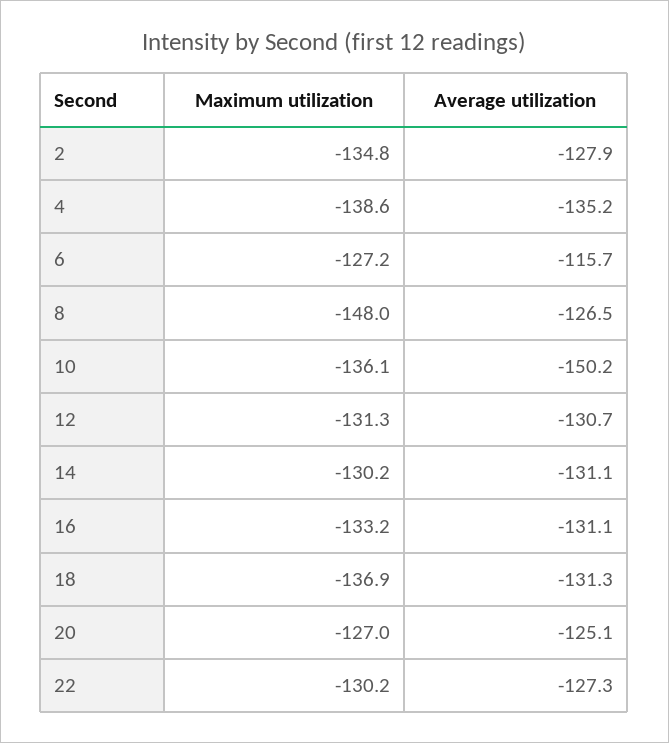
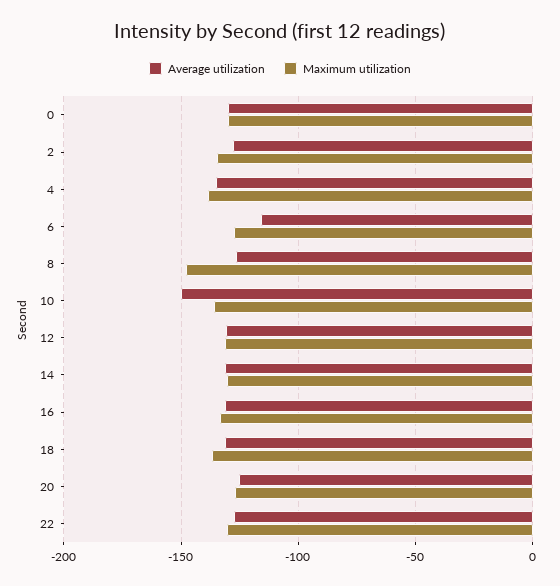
Average utilization, 0: none -> -130
Maximum utilization, 0: none -> -130

